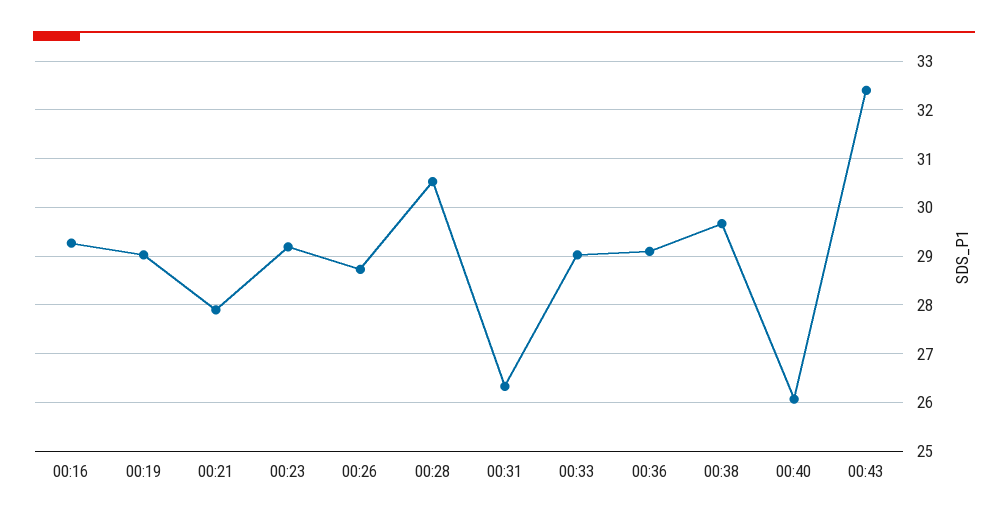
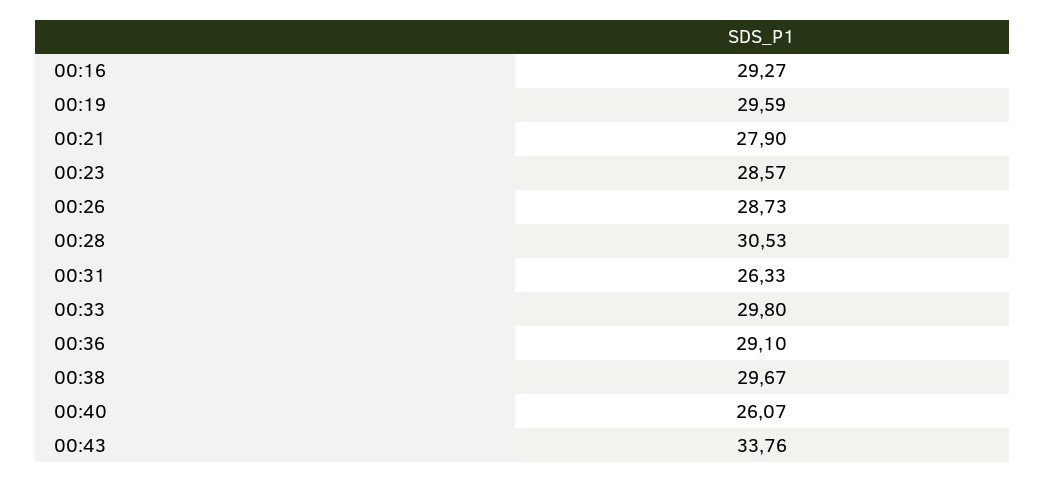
00:19: 29 -> 29.59
00:23: 29.2 -> 28.57
00:33: 29 -> 29.8
00:43: 32.4 -> 33.76

